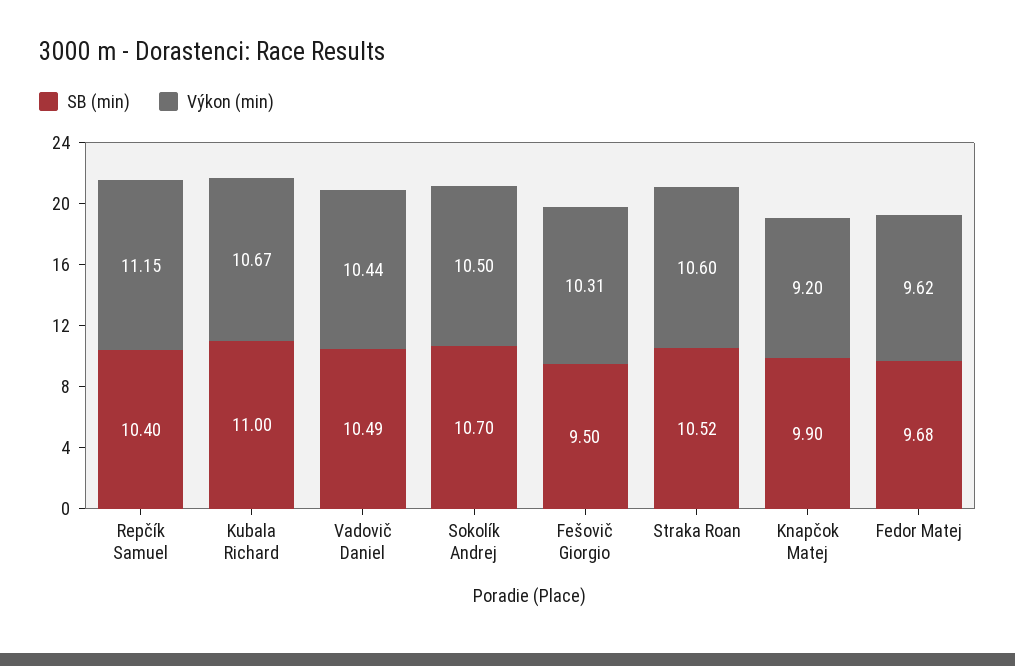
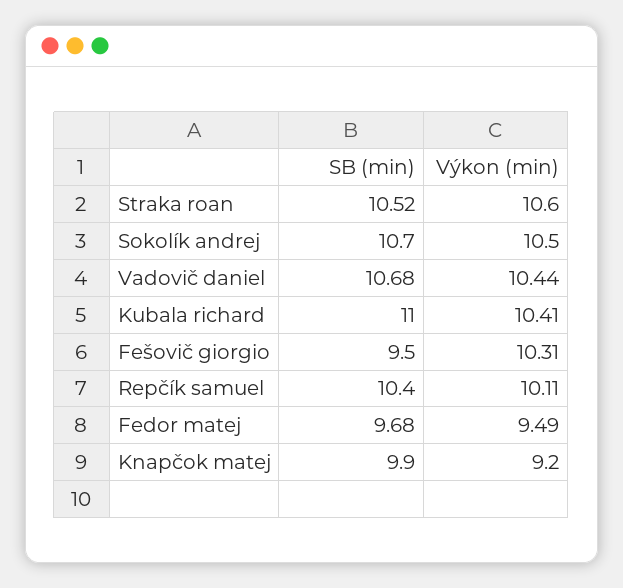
Výkon (min), Repčík Samuel: 11.15 -> 10.11
Výkon (min), Kubala Richard: 10.67 -> 10.41
SB (min), Vadovič Daniel: 10.49 -> 10.68
Výkon (min), Fedor Matej: 9.62 -> 9.49

